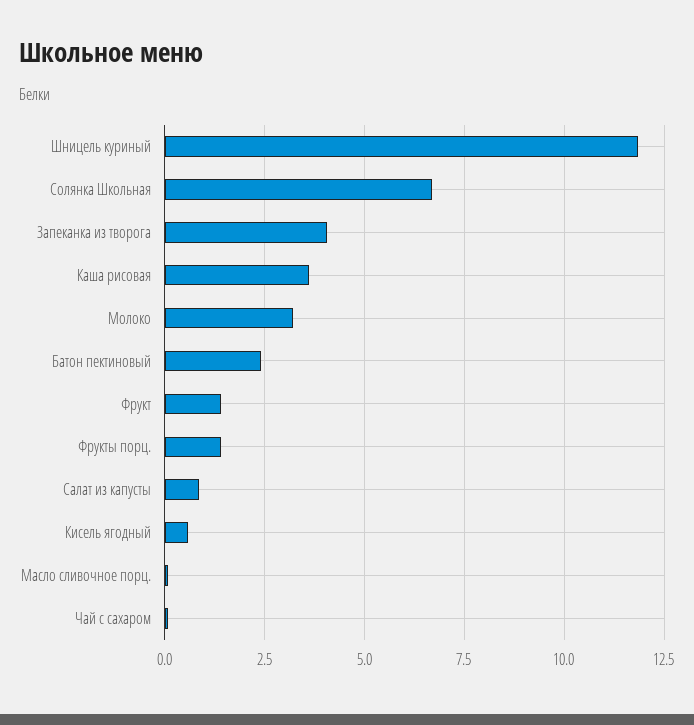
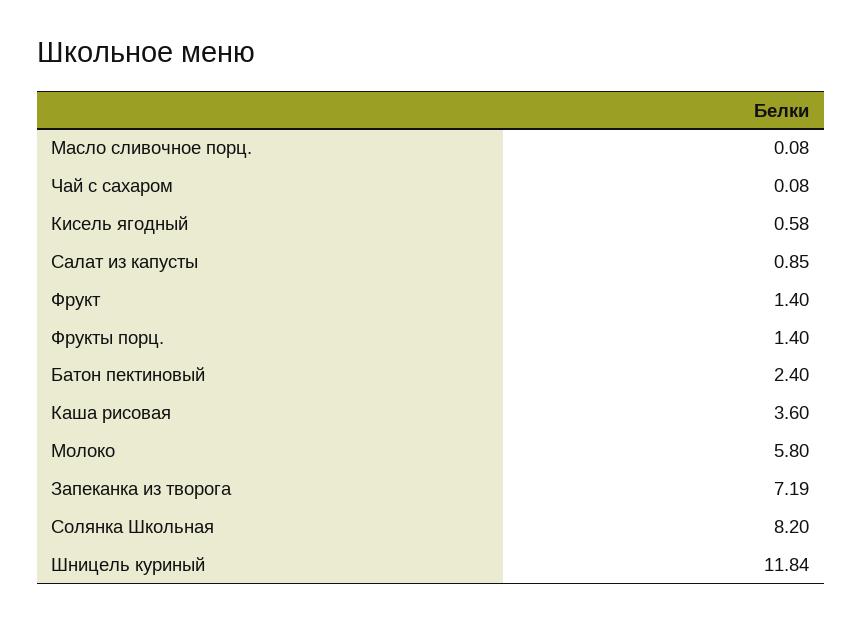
Солянка Школьная: 6.75 -> 8.2
Запеканка из творога: 4 -> 7.19
Молоко: 3.25 -> 5.8

